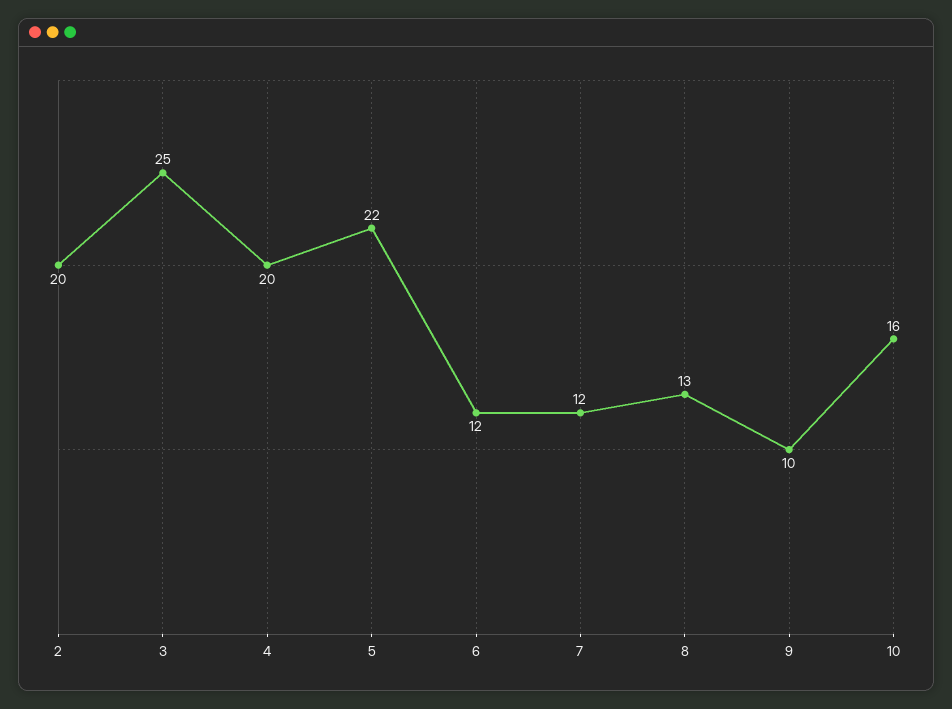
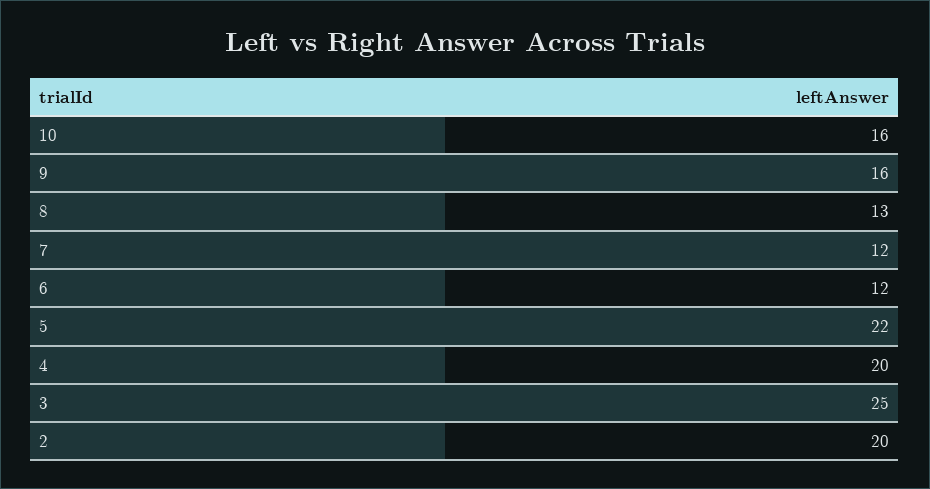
9: 10 -> 16

